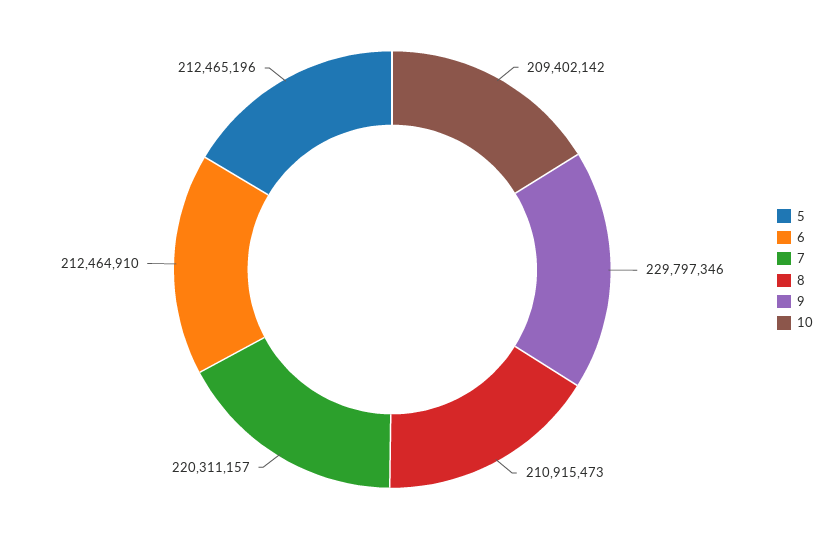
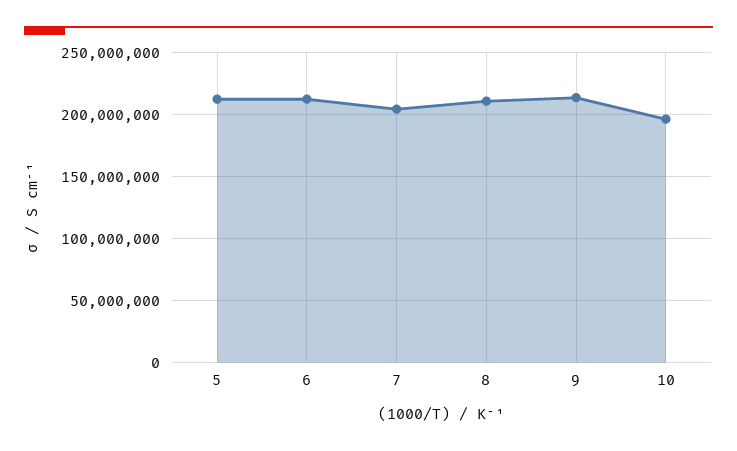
7: 220311157 -> 205000000
9: 229797346 -> 215000000
10: 209402142 -> 195000000

